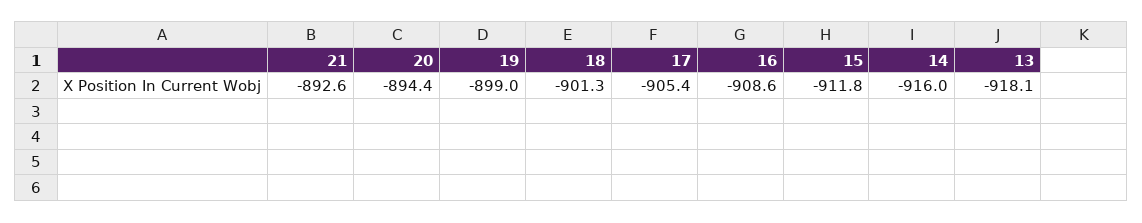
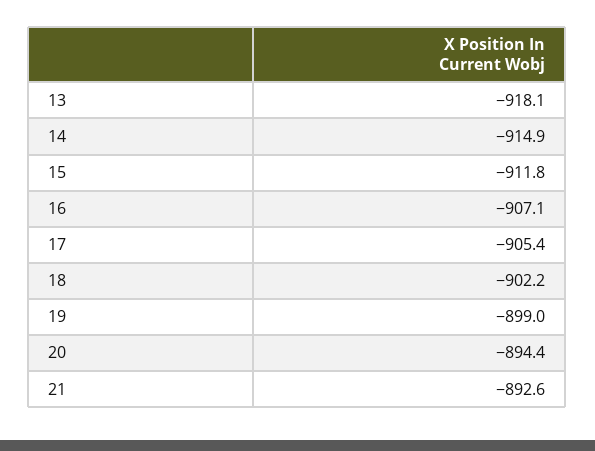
18: -901.3 -> -902.2
16: -908.6 -> -907.1
14: -916 -> -914.9

